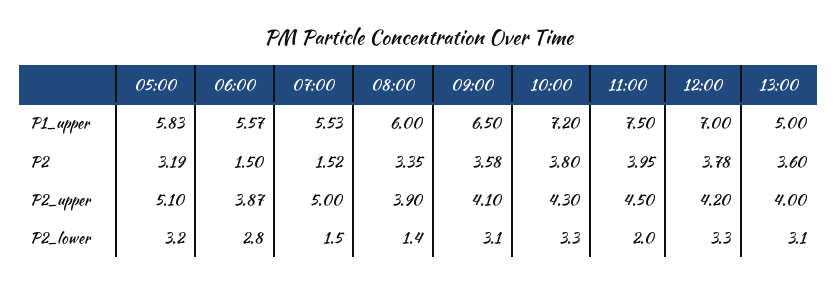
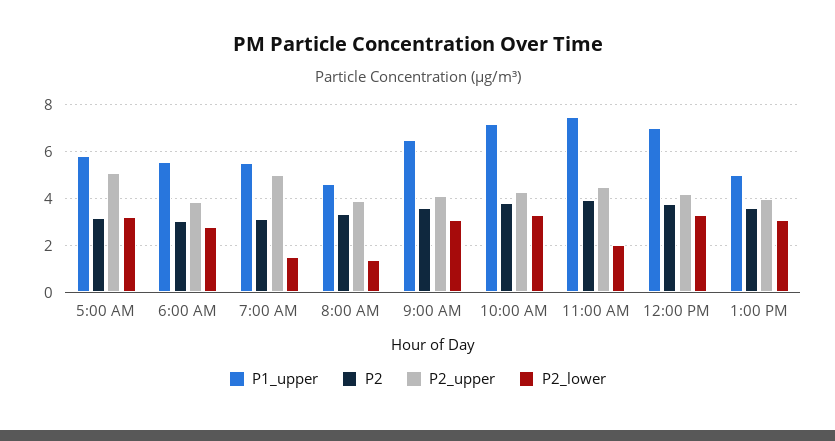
P1_upper, 08:00: 6 -> 4.5
P2, 06:00: 1.5 -> 3
P2, 07:00: 1.52 -> 3

